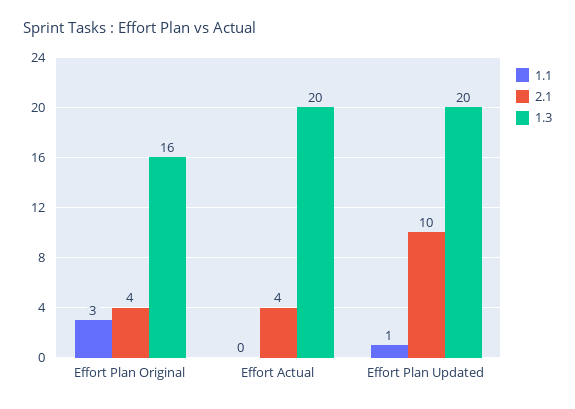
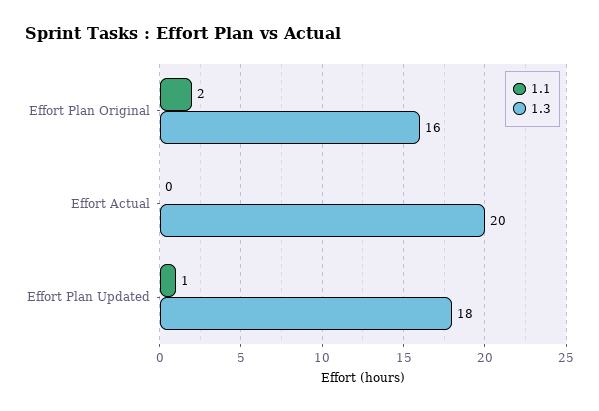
1.1, Effort Plan Original: 3 -> 2
2.1, Effort Plan Original: 4 -> none
2.1, Effort Actual: 4 -> none
2.1, Effort Plan Updated: 10 -> none
1.3, Effort Plan Updated: 20 -> 18

